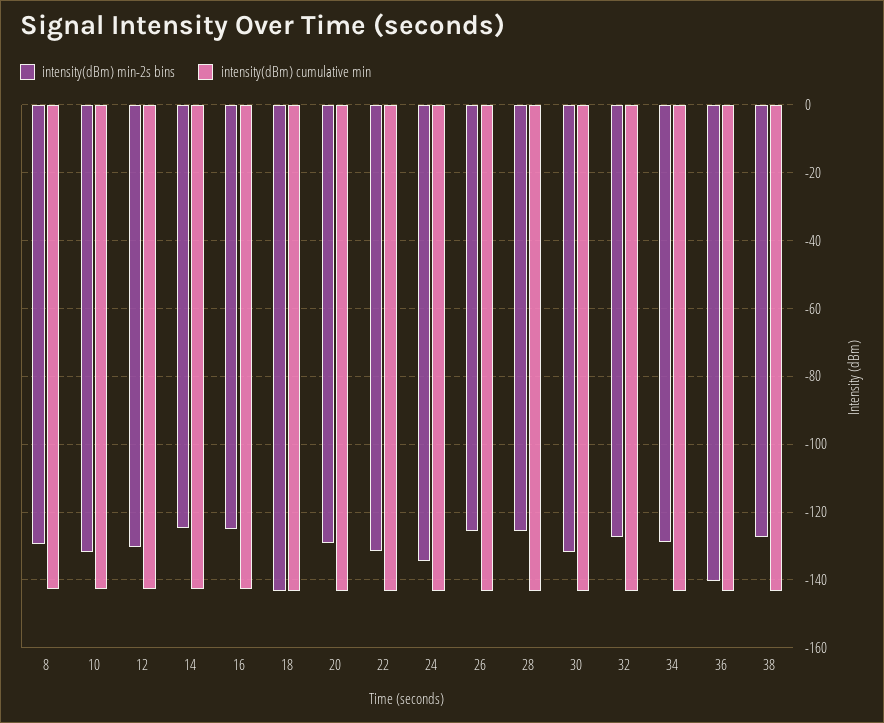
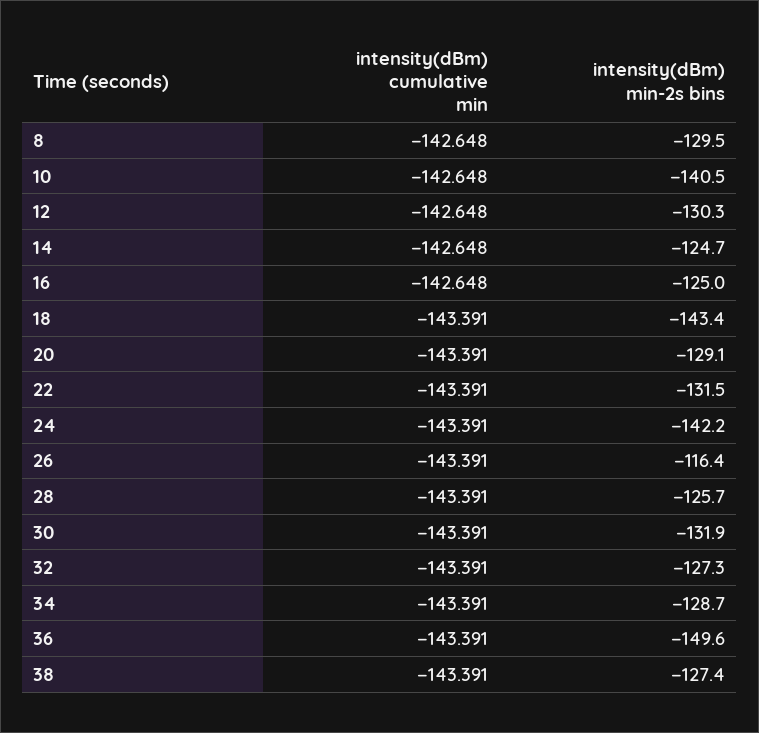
intensity(dBm) min-2s bins, 10: -132 -> -140.5
intensity(dBm) min-2s bins, 24: -134 -> -142.2
intensity(dBm) min-2s bins, 26: -126 -> -116.4
intensity(dBm) min-2s bins, 36: -140 -> -149.6

